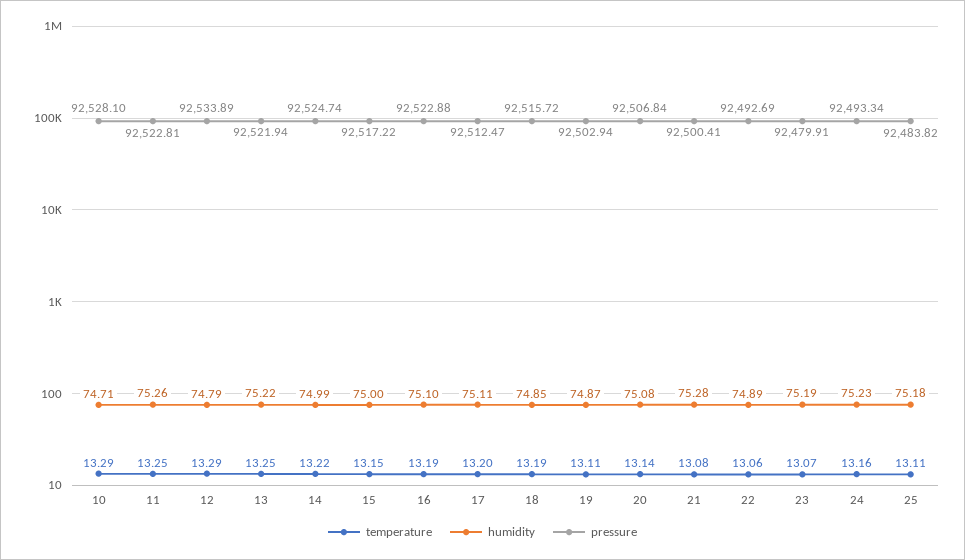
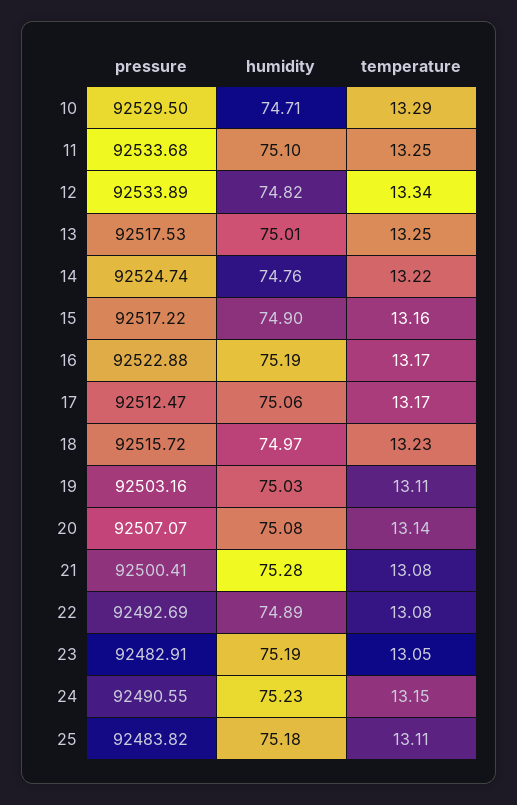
pressure, 10: 92528.1 -> 92529.5
humidity, 11: 75.26 -> 75.1
pressure, 11: 92522.81 -> 92533.68
temperature, 12: 13.29 -> 13.34
humidity, 12: 74.79 -> 74.82
humidity, 13: 75.22 -> 75.01
pressure, 13: 92521.94 -> 92517.53
humidity, 14: 74.99 -> 74.76
temperature, 15: 13.15 -> 13.16
humidity, 15: 75 -> 74.9
temperature, 16: 13.19 -> 13.17
humidity, 16: 75.1 -> 75.19
temperature, 17: 13.2 -> 13.17
humidity, 17: 75.11 -> 75.06
temperature, 18: 13.19 -> 13.23
humidity, 18: 74.85 -> 74.97
humidity, 19: 74.87 -> 75.03
pressure, 19: 92502.94 -> 92503.16
pressure, 20: 92506.84 -> 92507.07
temperature, 22: 13.06 -> 13.08
temperature, 23: 13.07 -> 13.05
pressure, 23: 92479.91 -> 92482.91
temperature, 24: 13.16 -> 13.15
pressure, 24: 92493.34 -> 92490.55

